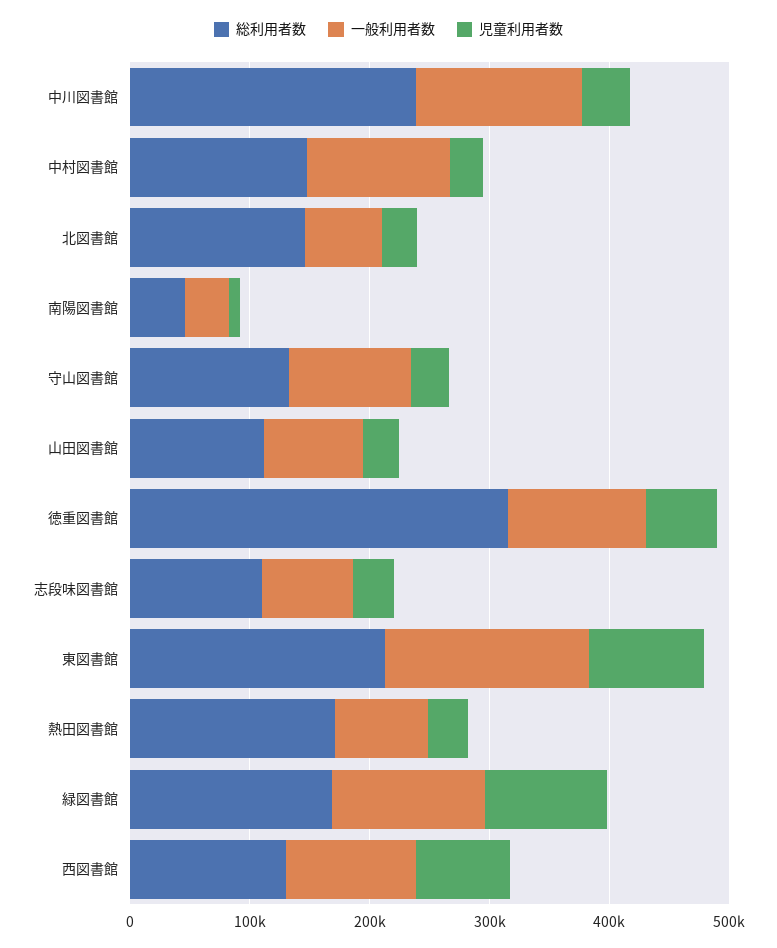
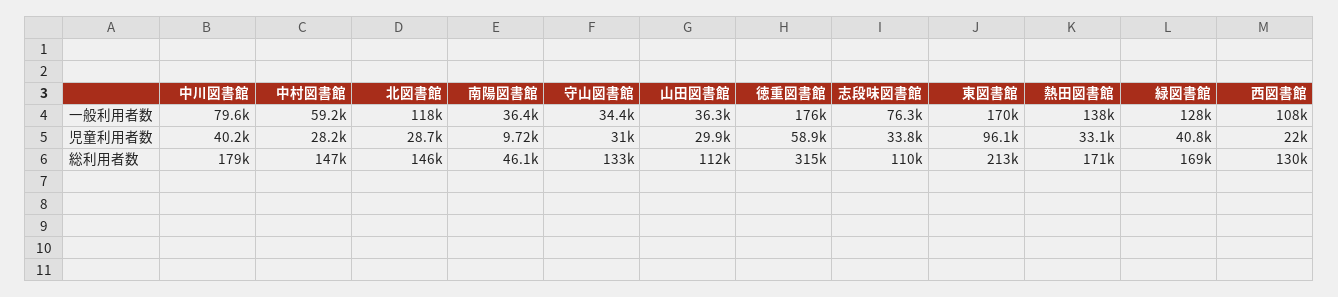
総利用者数, 中川図書館: 240000 -> 179000
一般利用者数, 中川図書館: 140000 -> 79600
一般利用者数, 中村図書館: 120000 -> 59200
一般利用者数, 北図書館: 60000 -> 118000
一般利用者数, 守山図書館: 100000 -> 34400
一般利用者数, 山田図書館: 80000 -> 36300
一般利用者数, 徳重図書館: 120000 -> 176000
一般利用者数, 熱田図書館: 80000 -> 138000
児童利用者数, 緑図書館: 100000 -> 40800
児童利用者数, 西図書館: 80000 -> 22000

